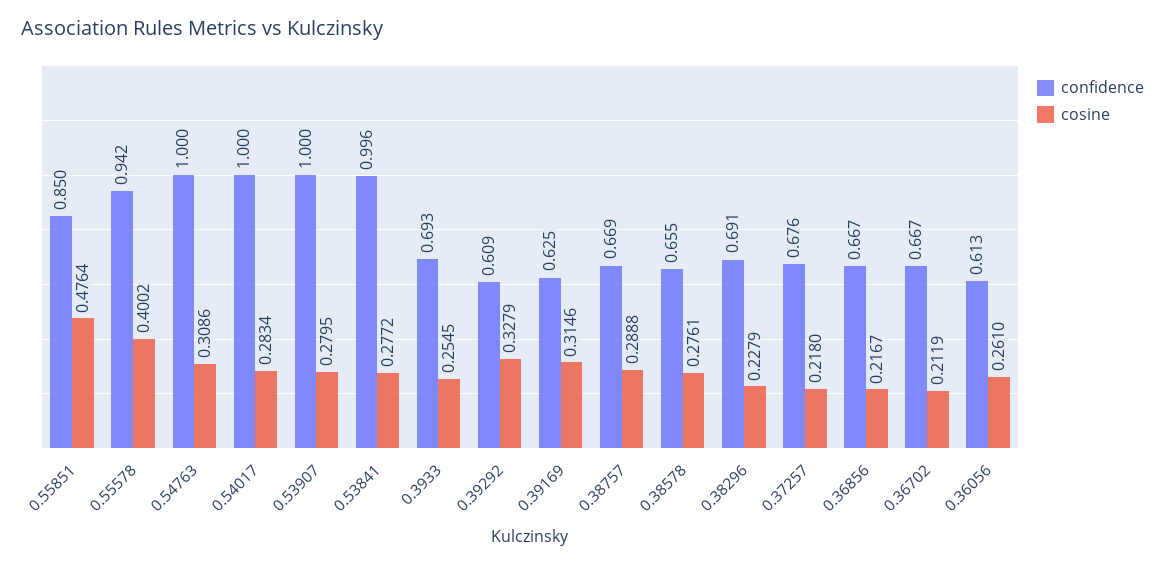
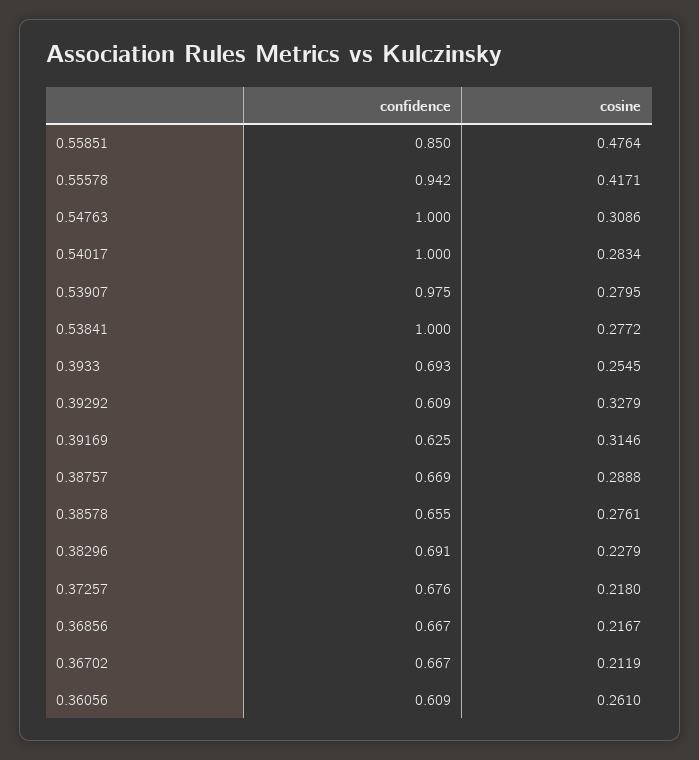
cosine, 0.55578: 0.4002 -> 0.4171
confidence, 0.53907: 1 -> 0.975
confidence, 0.53841: 0.996 -> 1
confidence, 0.36056: 0.613 -> 0.609

